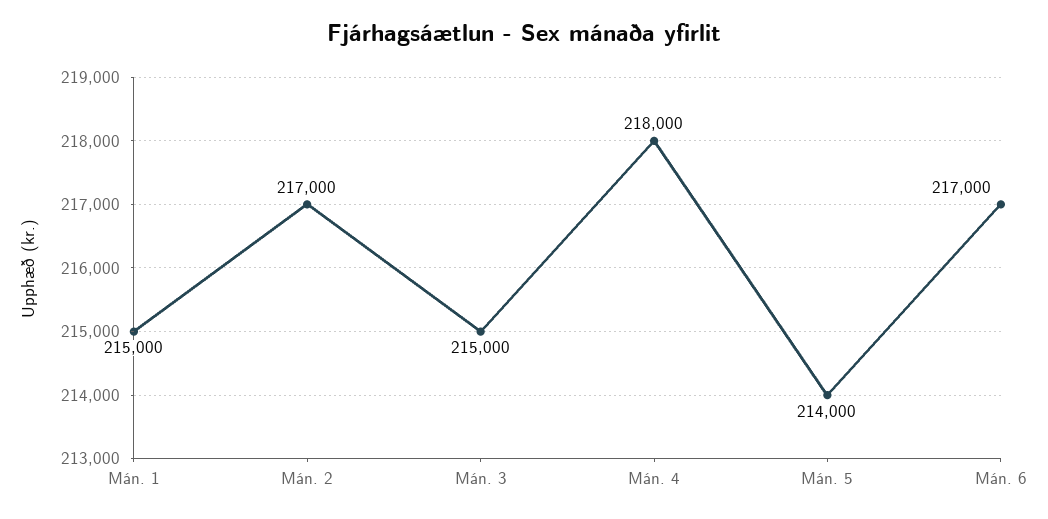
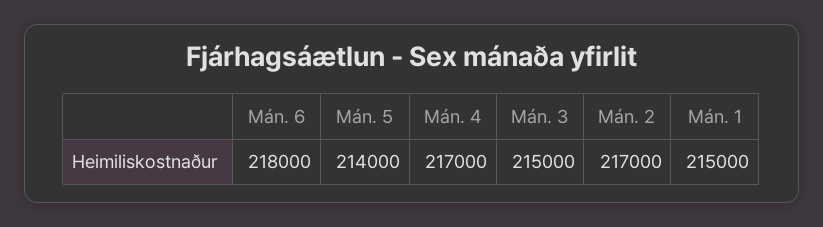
Mán. 4: 218000 -> 217000
Mán. 6: 217000 -> 218000

